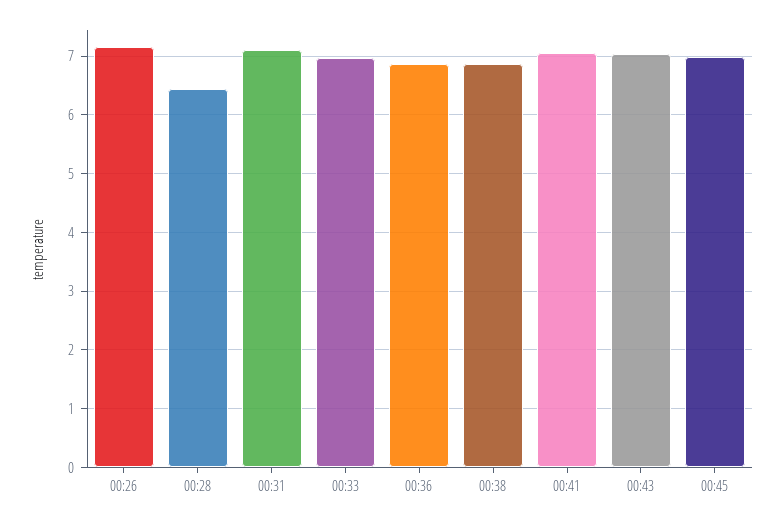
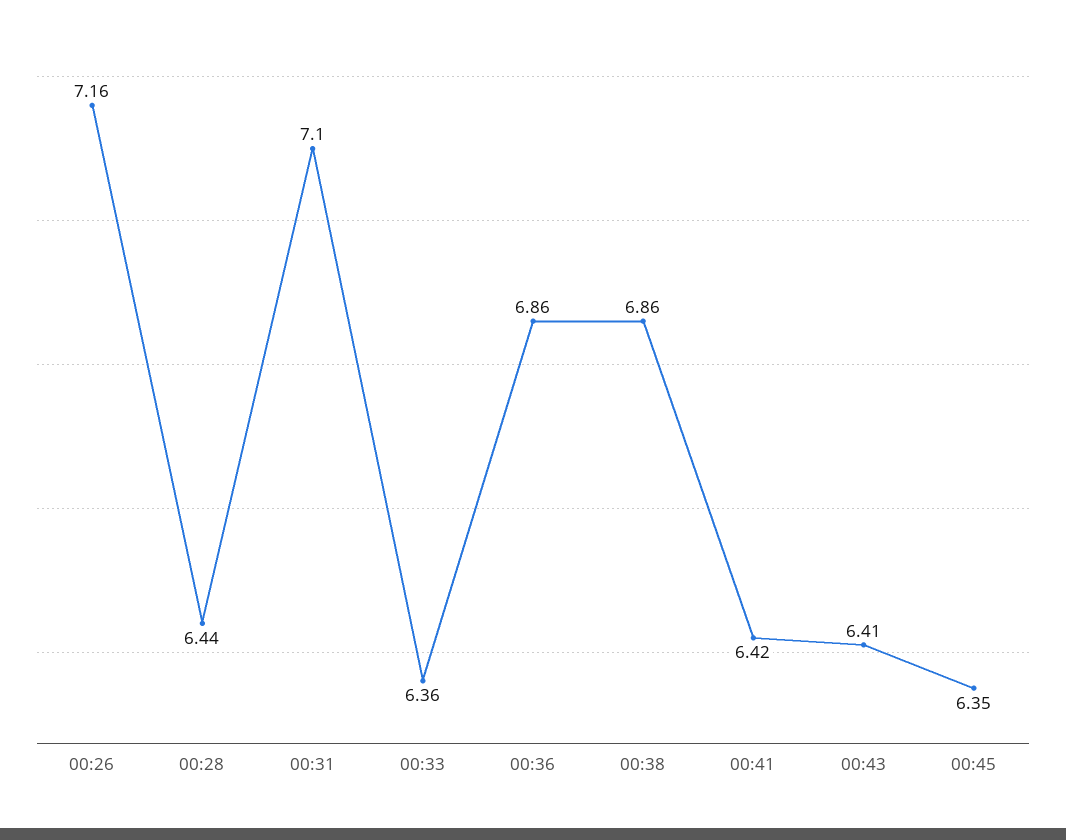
00:33: 7 -> 6.36
00:41: 7 -> 6.42
00:43: 7 -> 6.41
00:45: 7 -> 6.35

